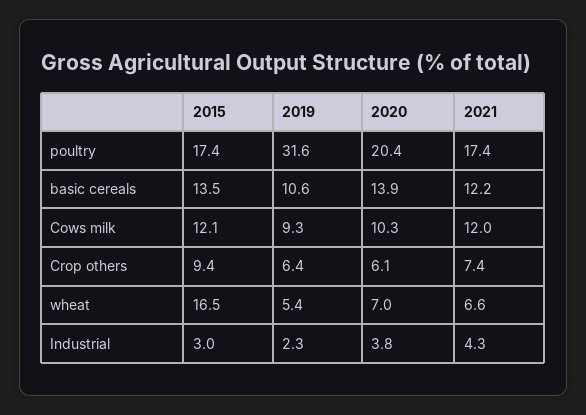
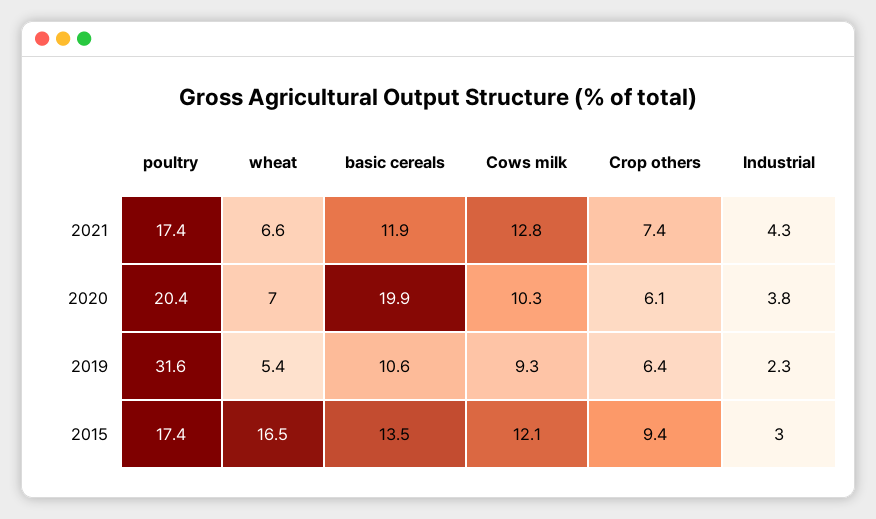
2020, basic cereals: 13.9 -> 19.9
2021, basic cereals: 12.2 -> 11.9
2021, Cows milk: 12 -> 12.8

